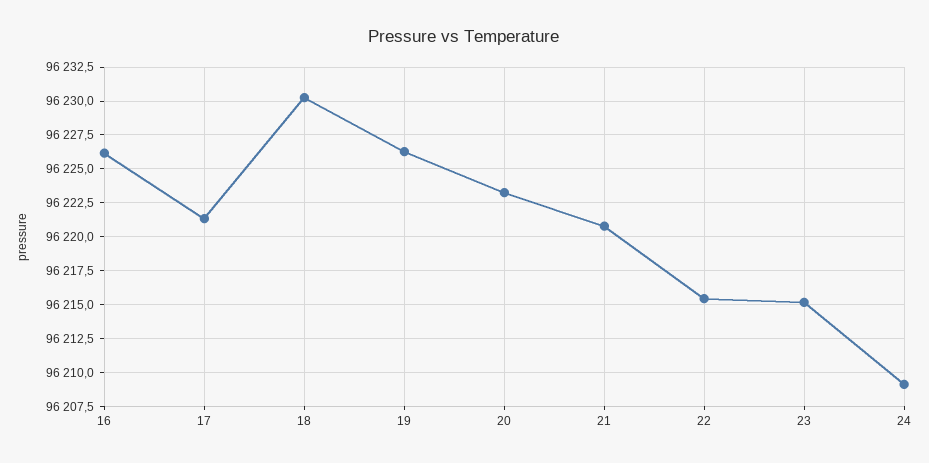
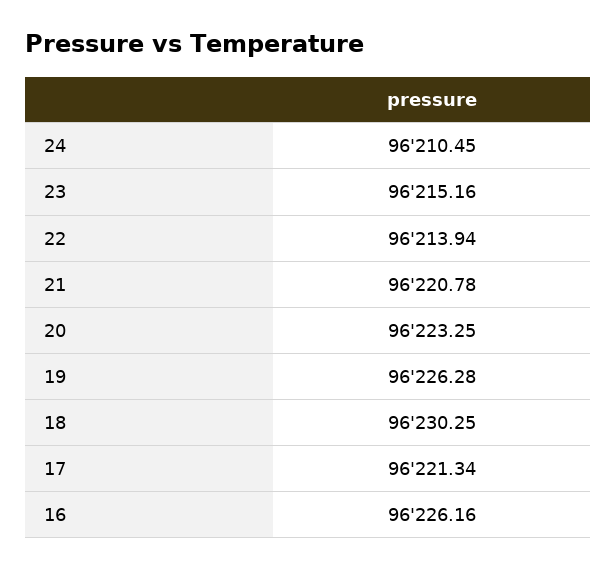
22: 96215.5 -> 96213.94
24: 96209 -> 96210.45

